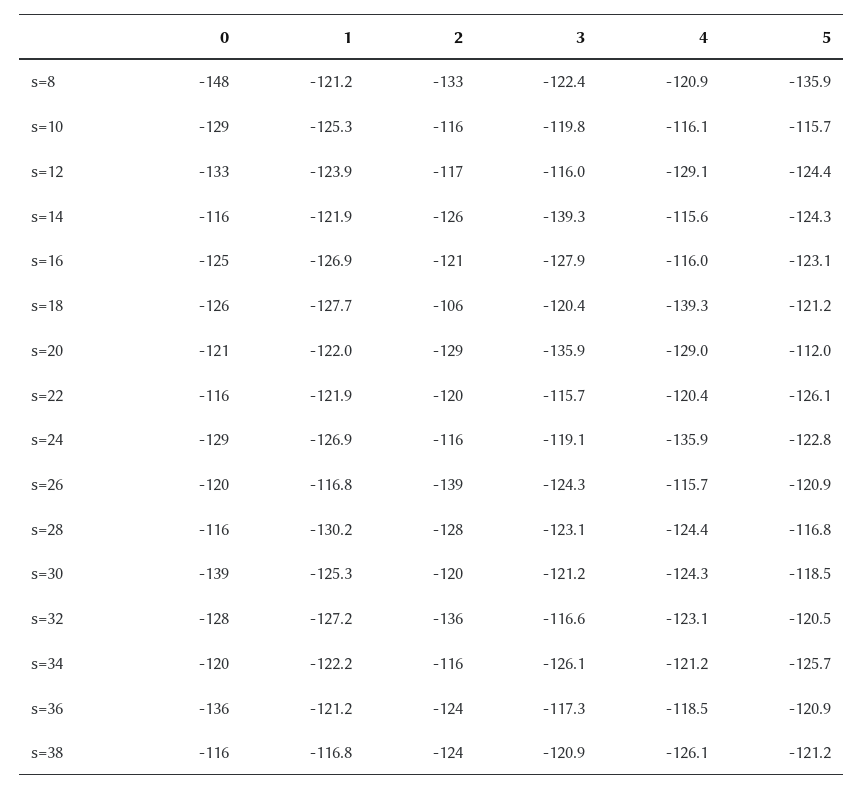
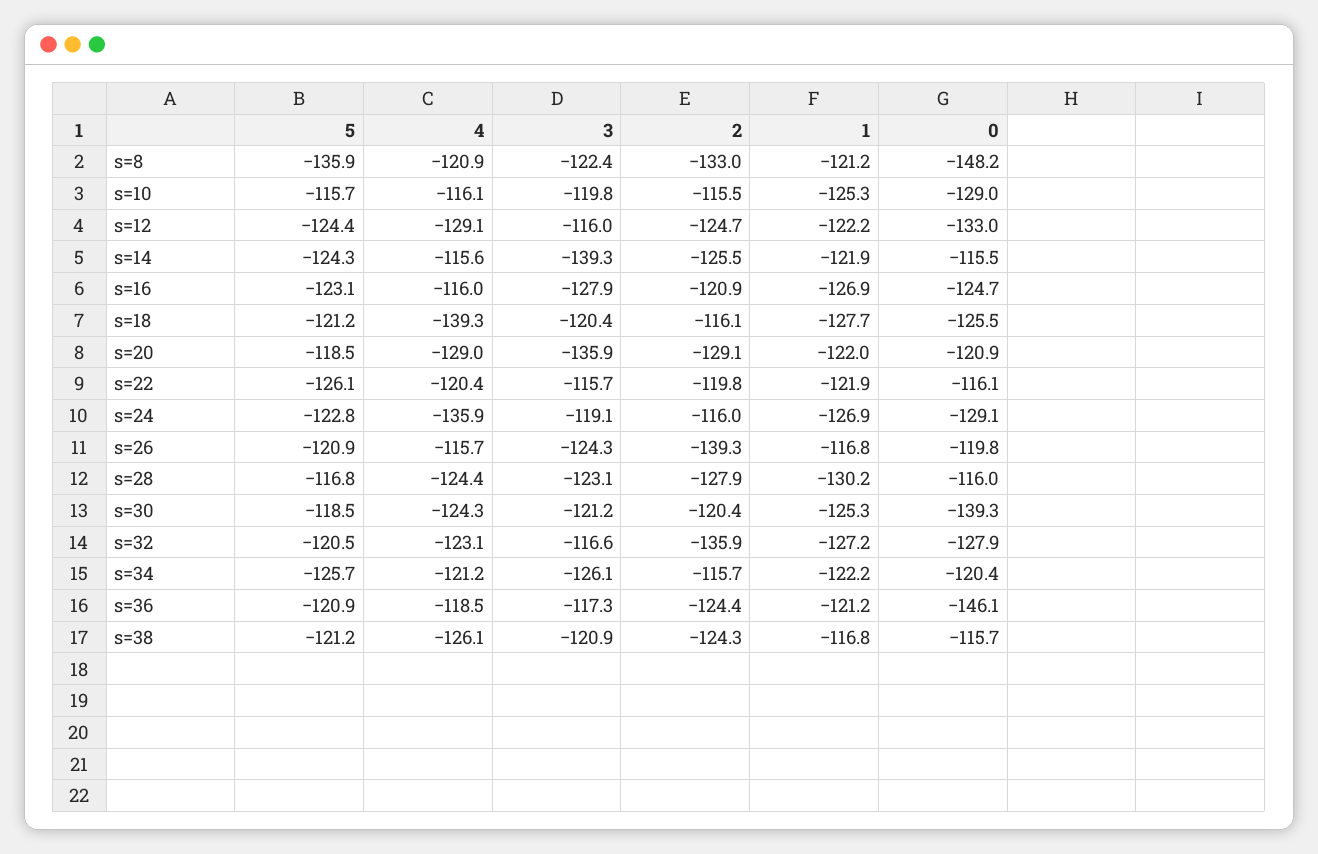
1, s=12: -123.9 -> -122.2
2, s=12: -117 -> -124.7
2, s=18: -106 -> -116.1
5, s=20: -112 -> -118.5
0, s=36: -136 -> -146.1

